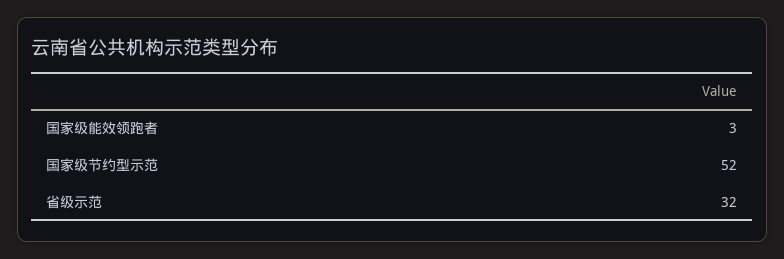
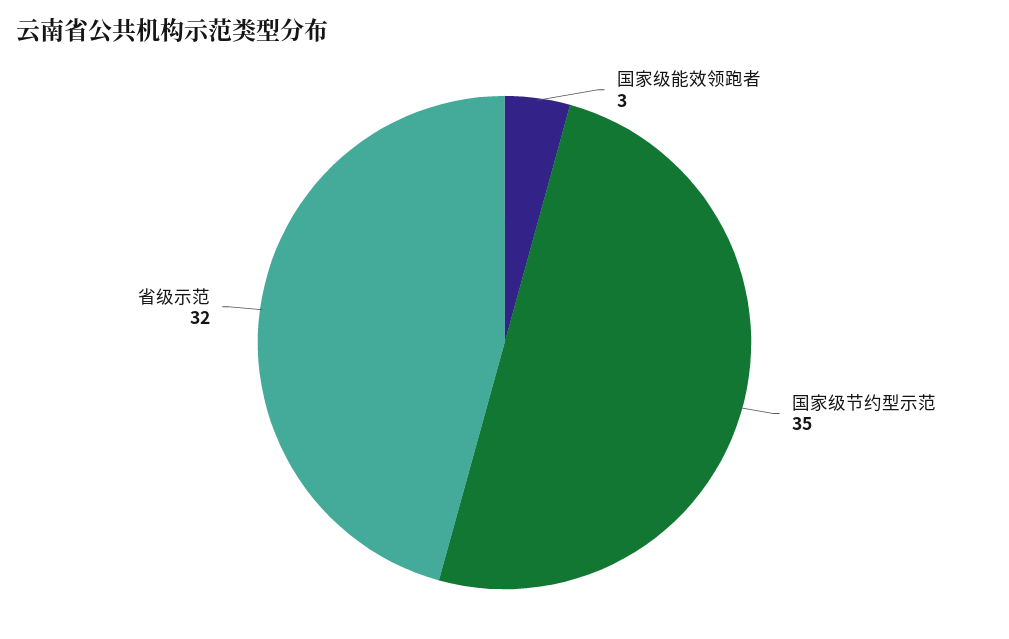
国家级节约型示范: 52 -> 35

